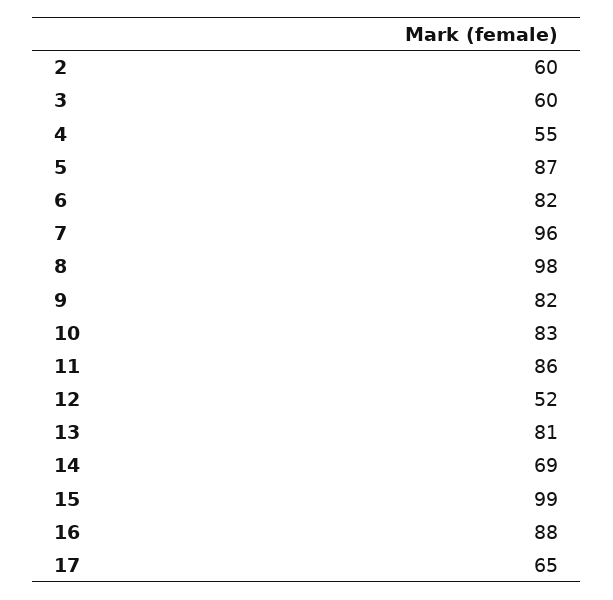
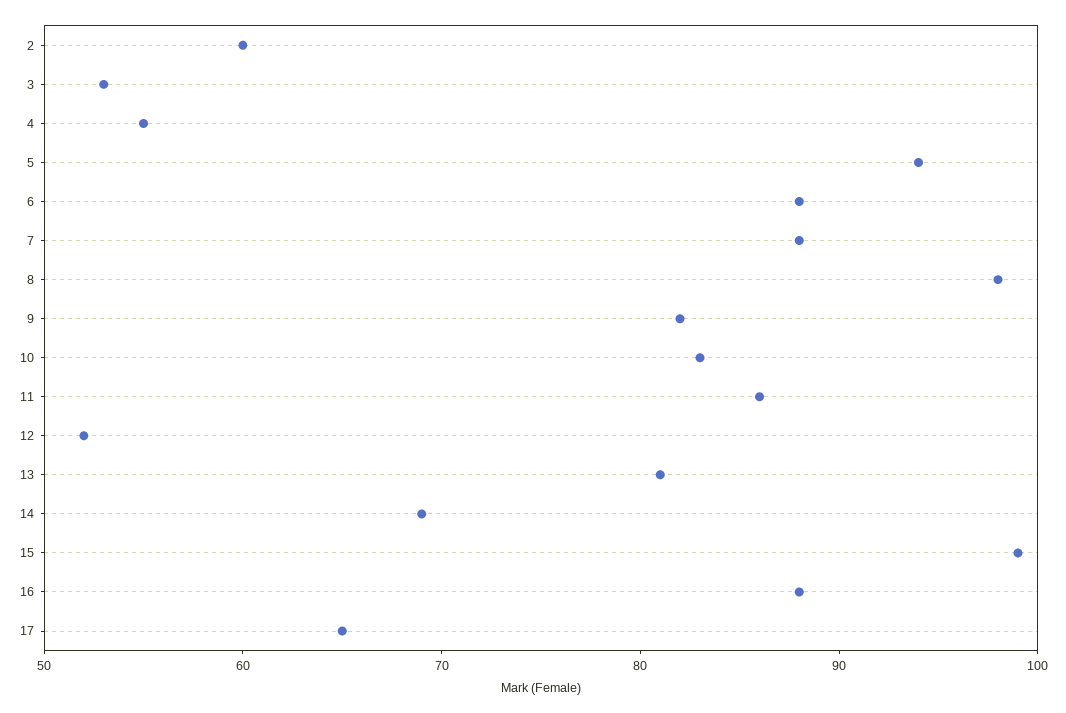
3: 60 -> 53
5: 87 -> 94
6: 82 -> 88
7: 96 -> 88

